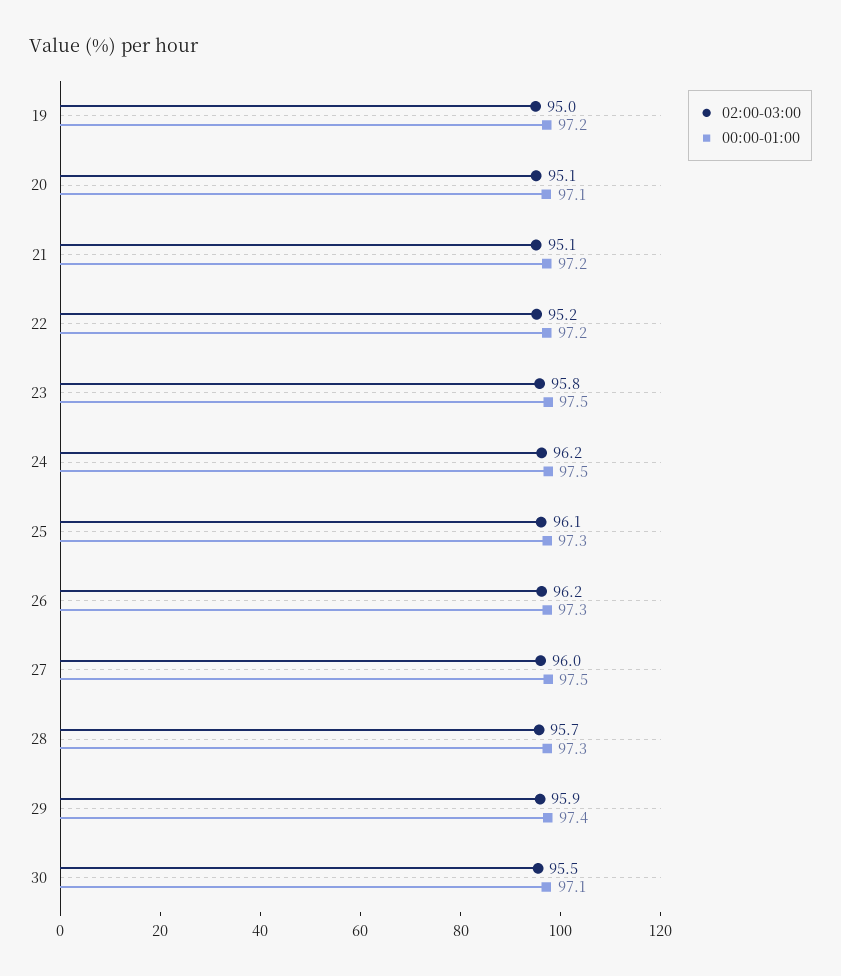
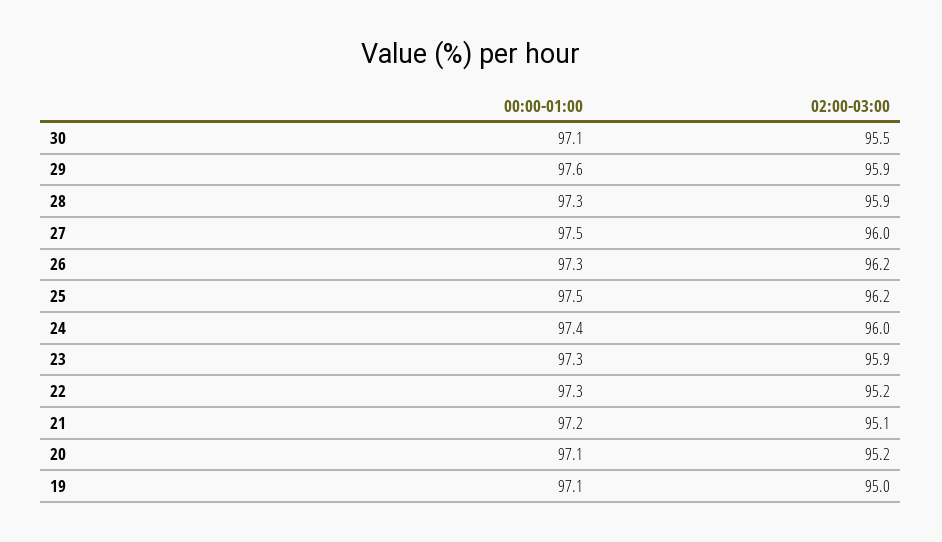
00:00-01:00, 19: 97.2 -> 97.1
02:00-03:00, 20: 95.1 -> 95.2
00:00-01:00, 22: 97.2 -> 97.3
02:00-03:00, 23: 95.8 -> 95.9
00:00-01:00, 23: 97.5 -> 97.3
02:00-03:00, 24: 96.2 -> 96
00:00-01:00, 24: 97.5 -> 97.4
02:00-03:00, 25: 96.1 -> 96.2
00:00-01:00, 25: 97.3 -> 97.5
02:00-03:00, 28: 95.7 -> 95.9
00:00-01:00, 29: 97.4 -> 97.6

